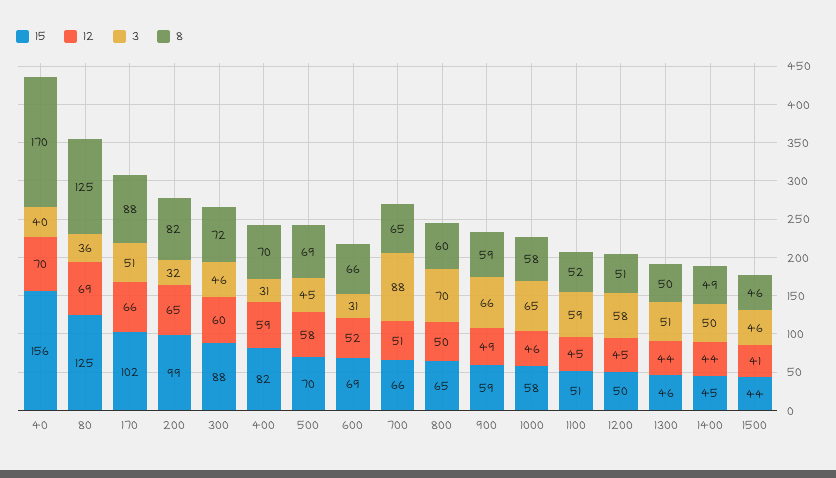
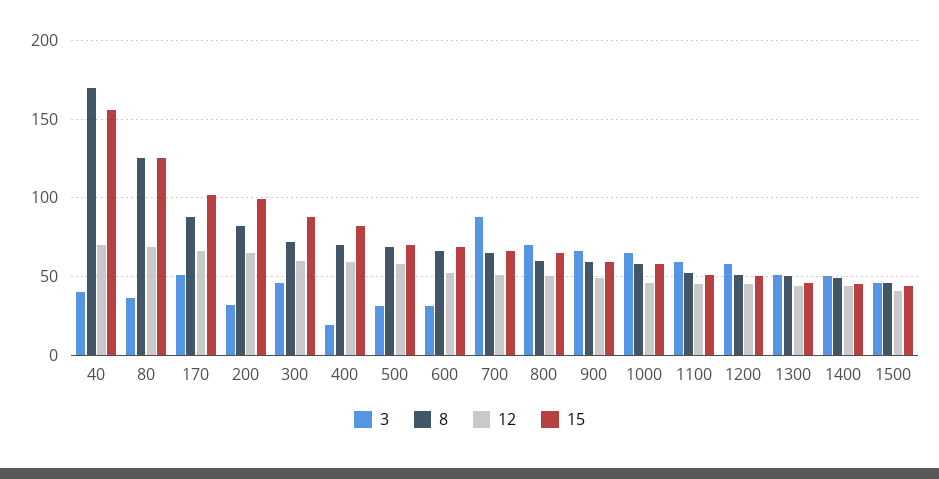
3, 400: 31 -> 20
3, 500: 45 -> 30

